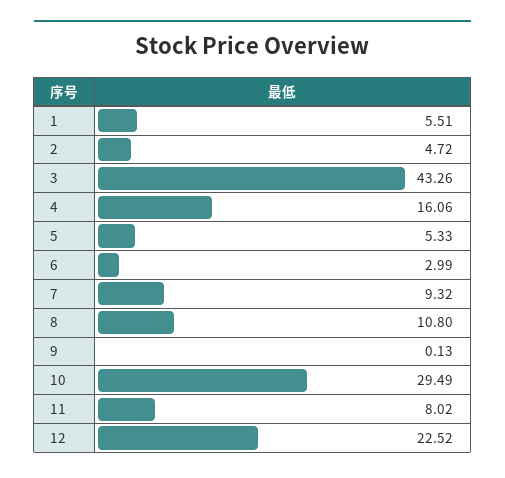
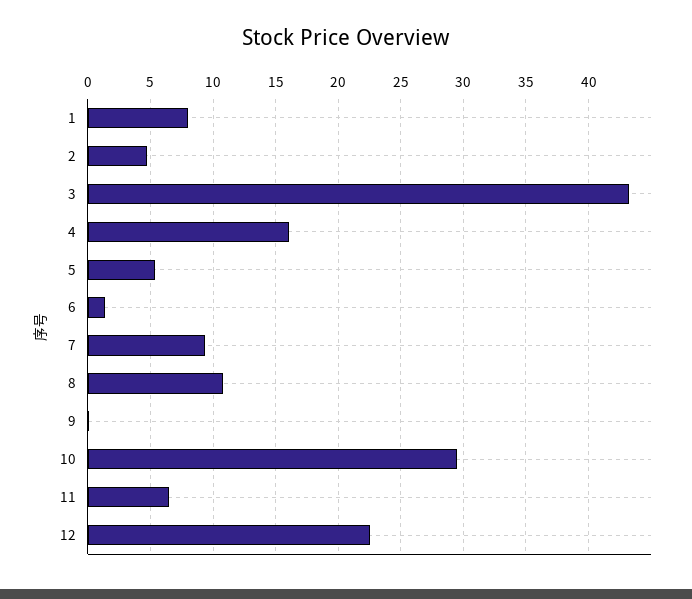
1: 5.51 -> 8
6: 2.99 -> 1.5
11: 8.02 -> 6.5

